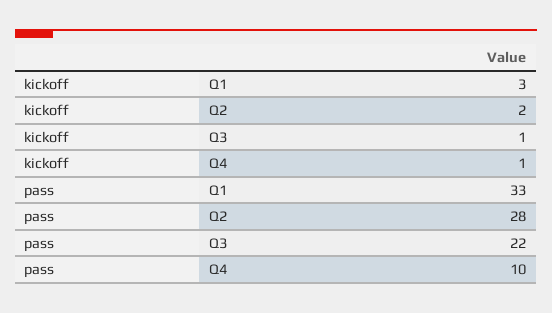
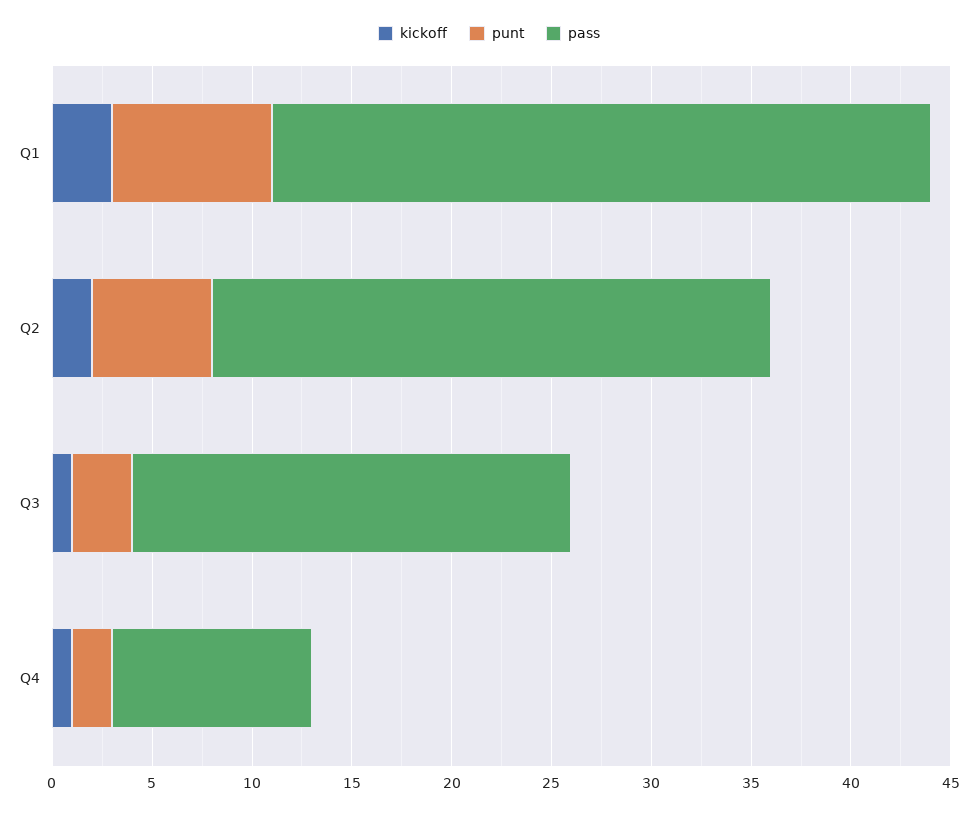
punt, Q1: none -> 8
punt, Q2: none -> 6
punt, Q3: none -> 3
punt, Q4: none -> 2

